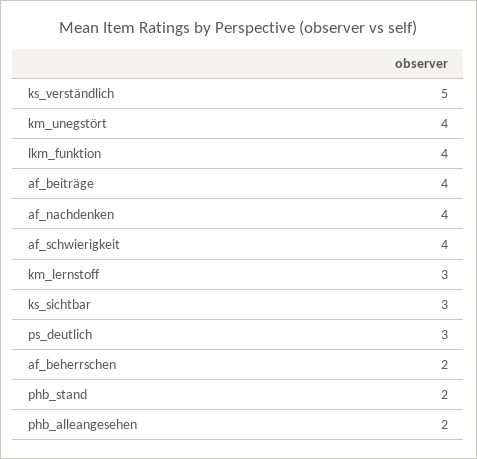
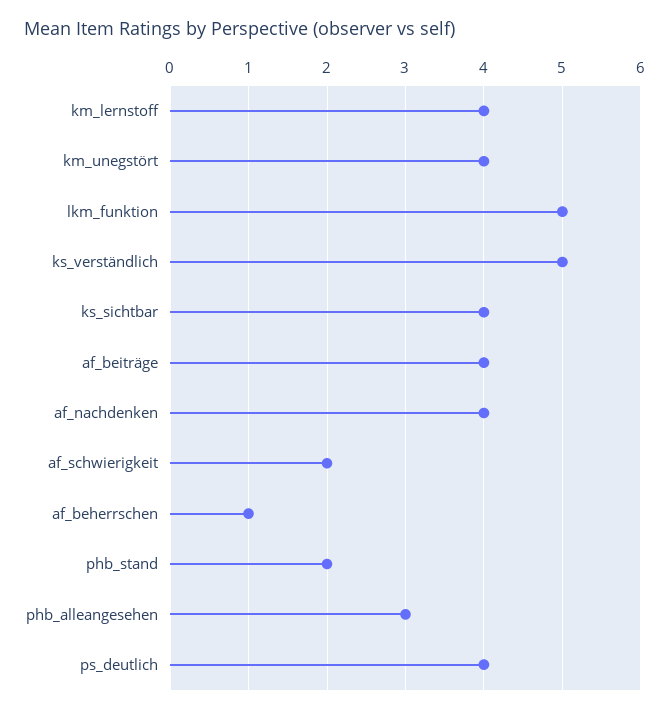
lkm_funktion: 4 -> 5
af_schwierigkeit: 4 -> 2
km_lernstoff: 3 -> 4
ks_sichtbar: 3 -> 4
ps_deutlich: 3 -> 4
af_beherrschen: 2 -> 1
phb_alleangesehen: 2 -> 3

